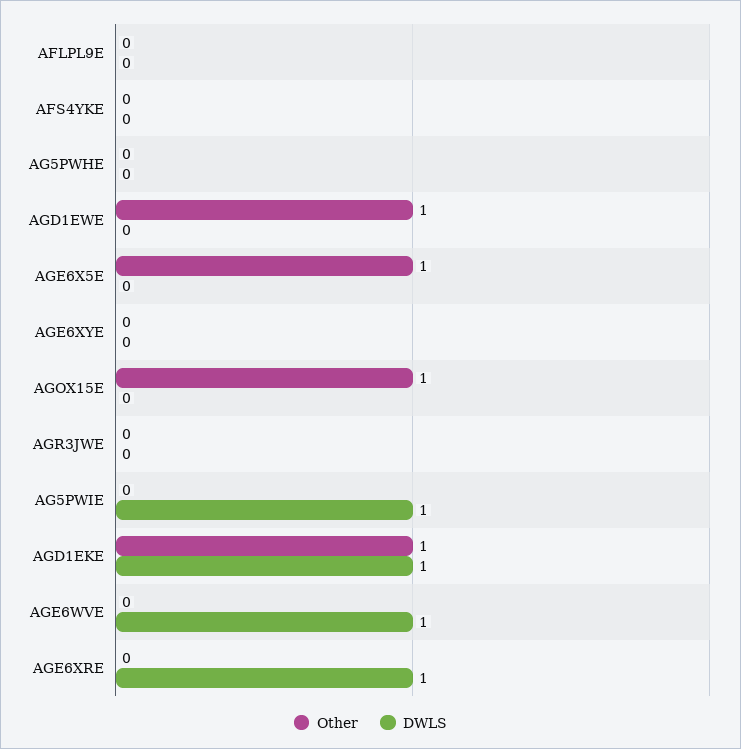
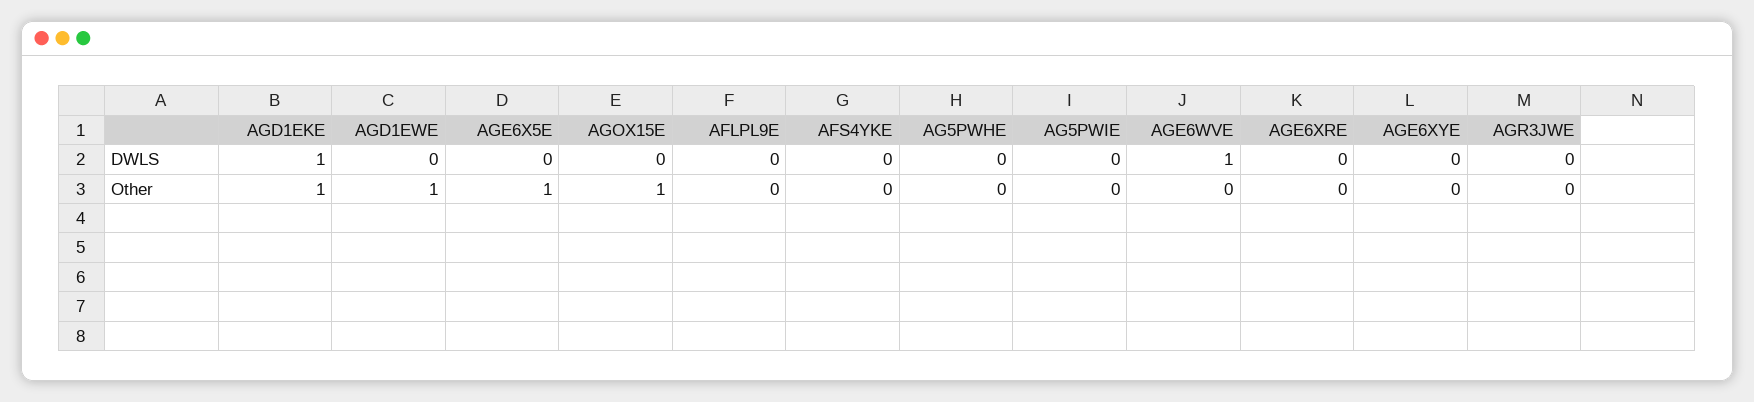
DWLS, AG5PWIE: 1 -> 0
DWLS, AGE6XRE: 1 -> 0

